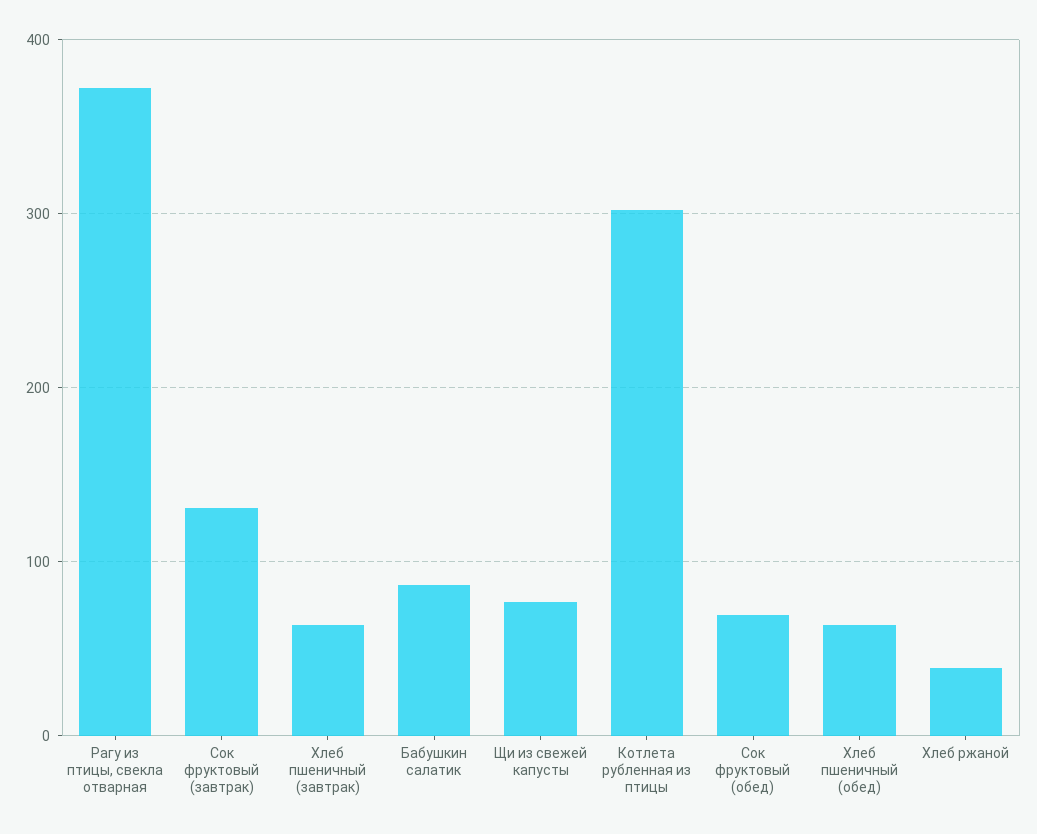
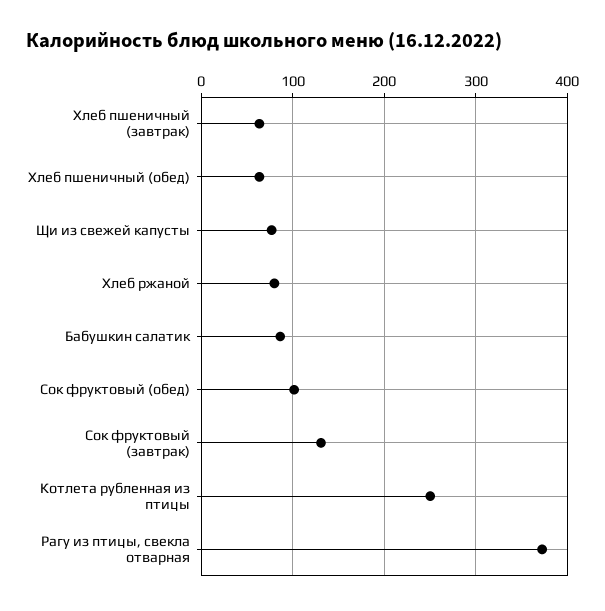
Котлета рубленная из птицы: 300 -> 250
Сок фруктовый (обед): 70 -> 100
Хлеб ржаной: 40 -> 80

